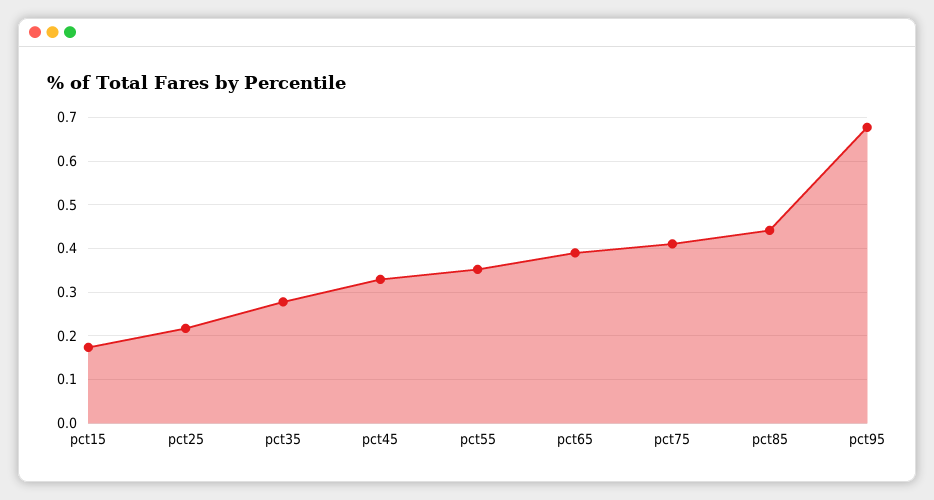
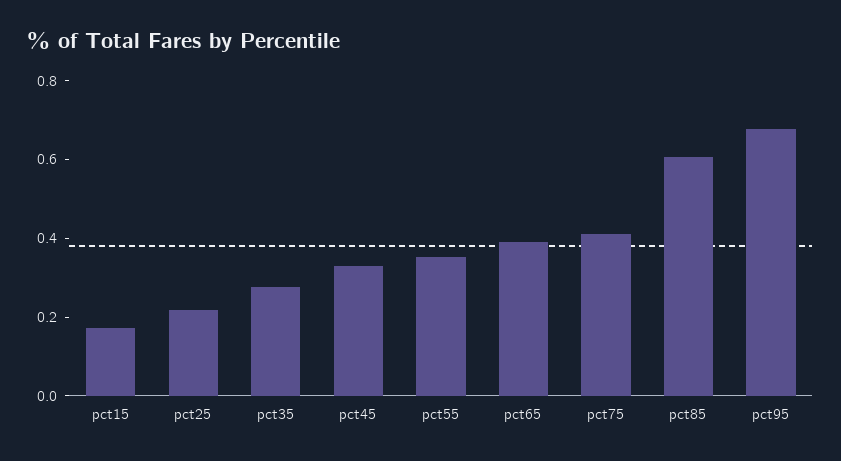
pct85: 0.44 -> 0.6

